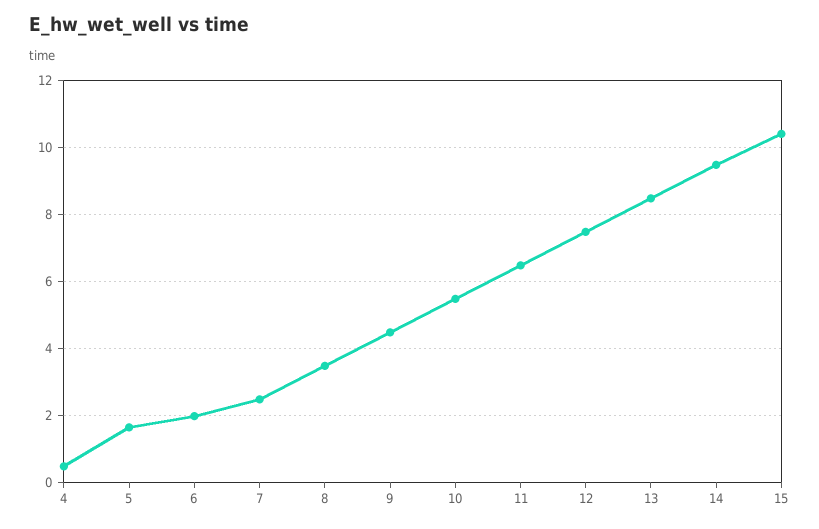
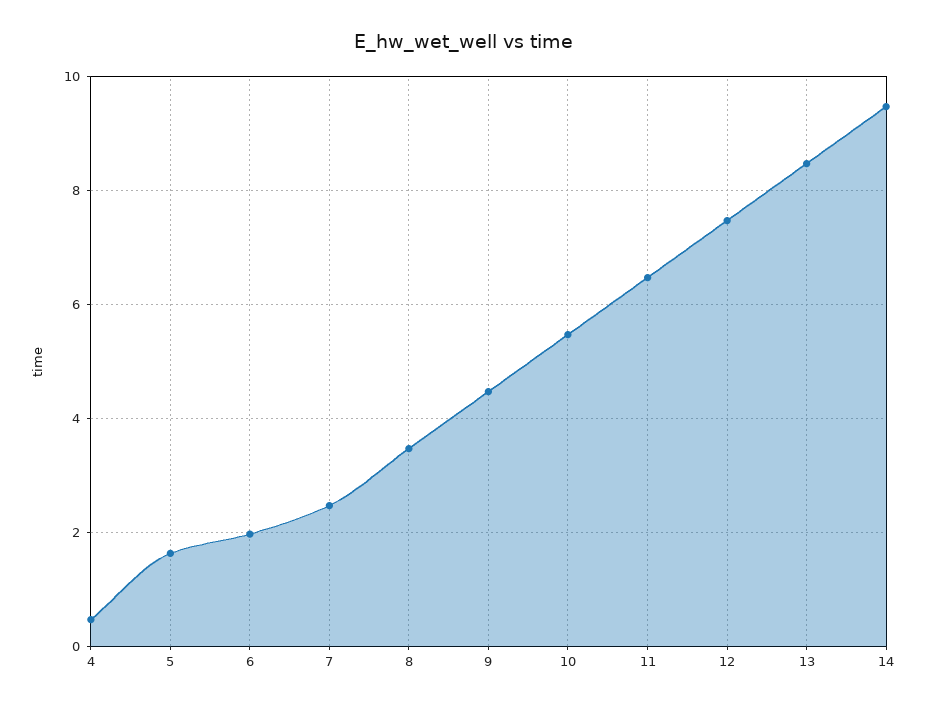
15: 10.4 -> none

